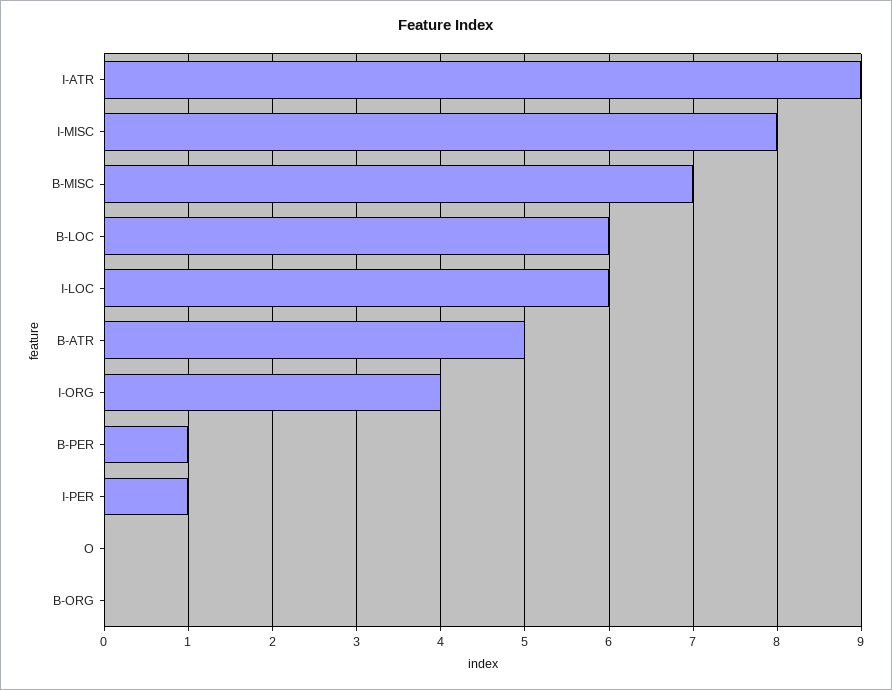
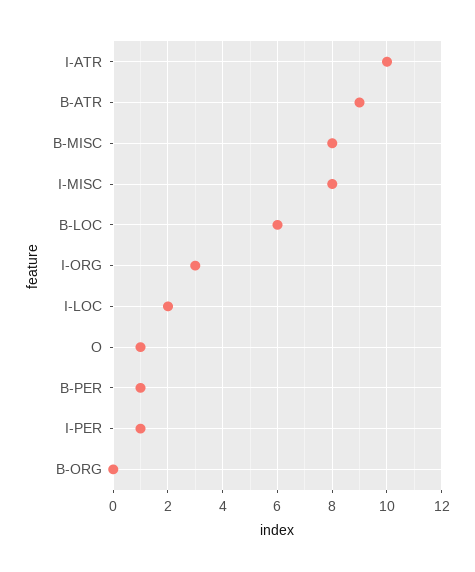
I-ATR: 9 -> 10
B-MISC: 7 -> 8
I-LOC: 6 -> 2
B-ATR: 5 -> 9
I-ORG: 4 -> 3
O: 0 -> 1

